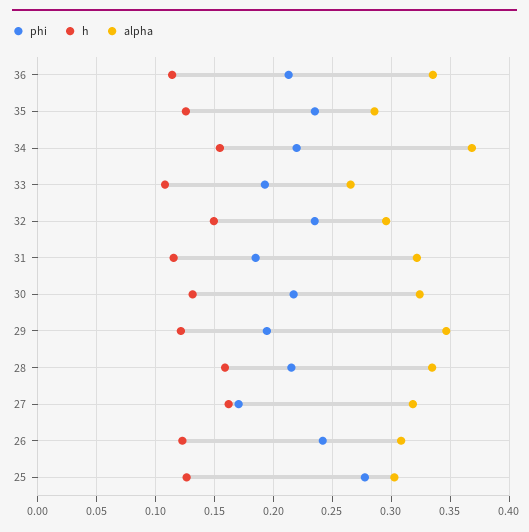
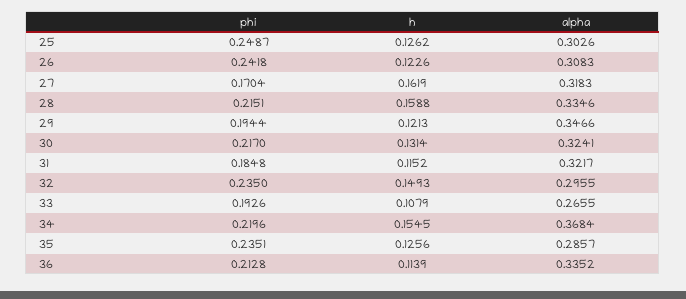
phi, 25: 0.28 -> 0.2487

